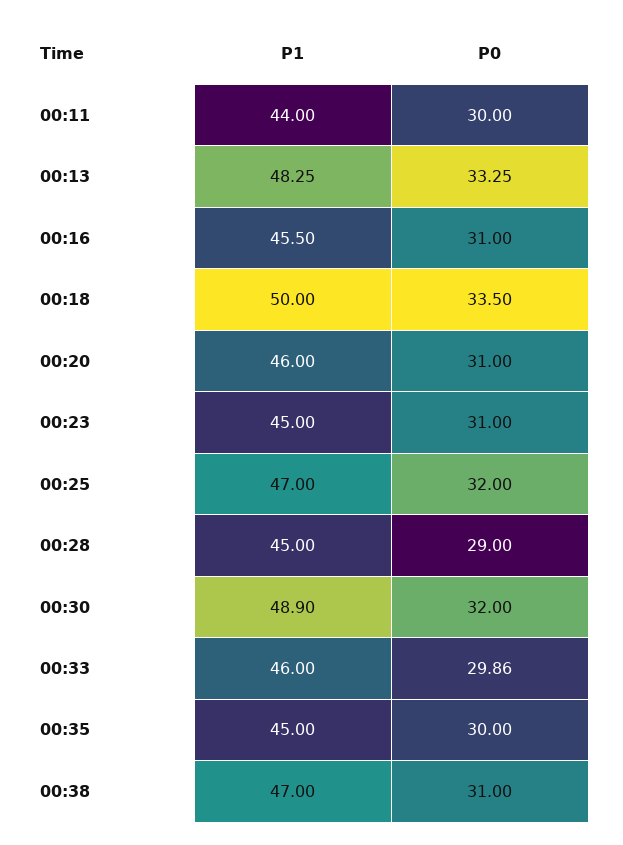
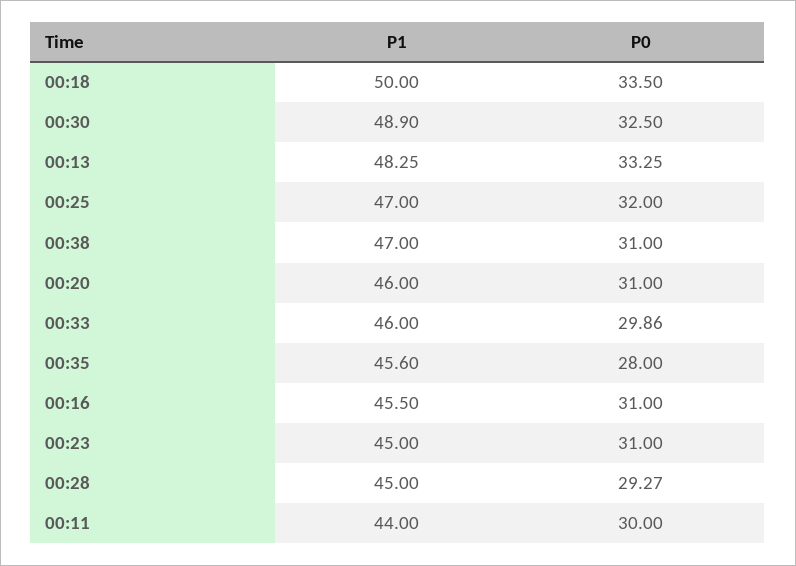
P0, 00:28: 29 -> 29.27
P0, 00:30: 32 -> 32.5
P1, 00:35: 45 -> 45.6
P0, 00:35: 30 -> 28

